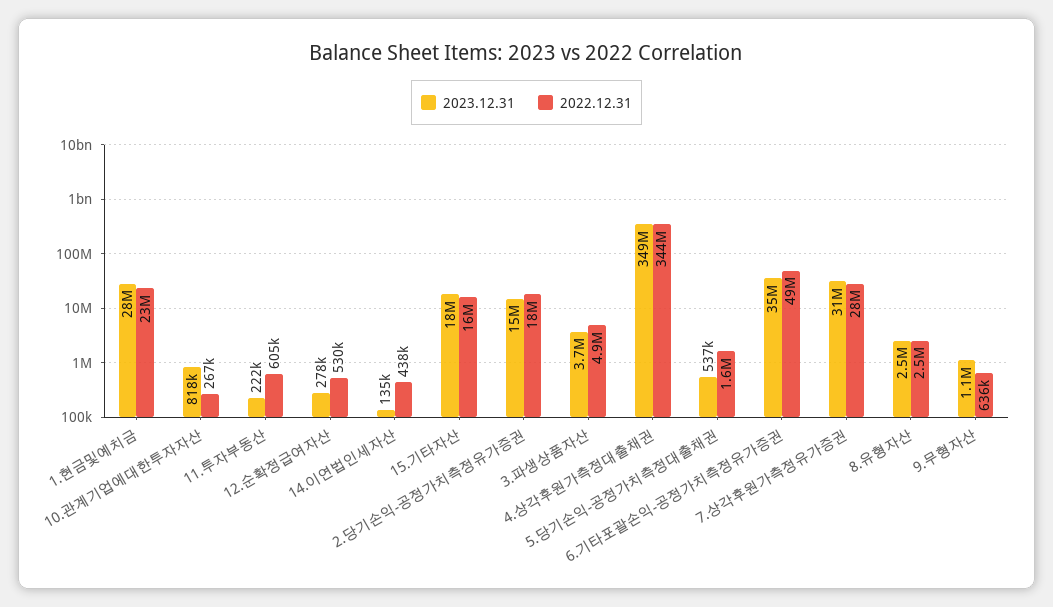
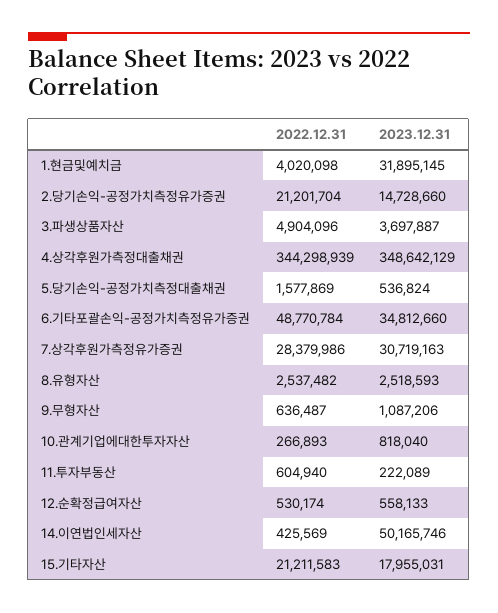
2023.12.31, 1.현금및예치금: 28000000 -> 31895145
2022.12.31, 1.현금및예치금: 23000000 -> 4020098
2023.12.31, 12.순확정급여자산: 278000 -> 558133
2023.12.31, 14.이연법인세자산: 135000 -> 50165746
2022.12.31, 14.이연법인세자산: 438000 -> 425569
2022.12.31, 15.기타자산: 16000000 -> 21211583
2022.12.31, 2.당기손익-공정가치측정유가증권: 18000000 -> 21201704

